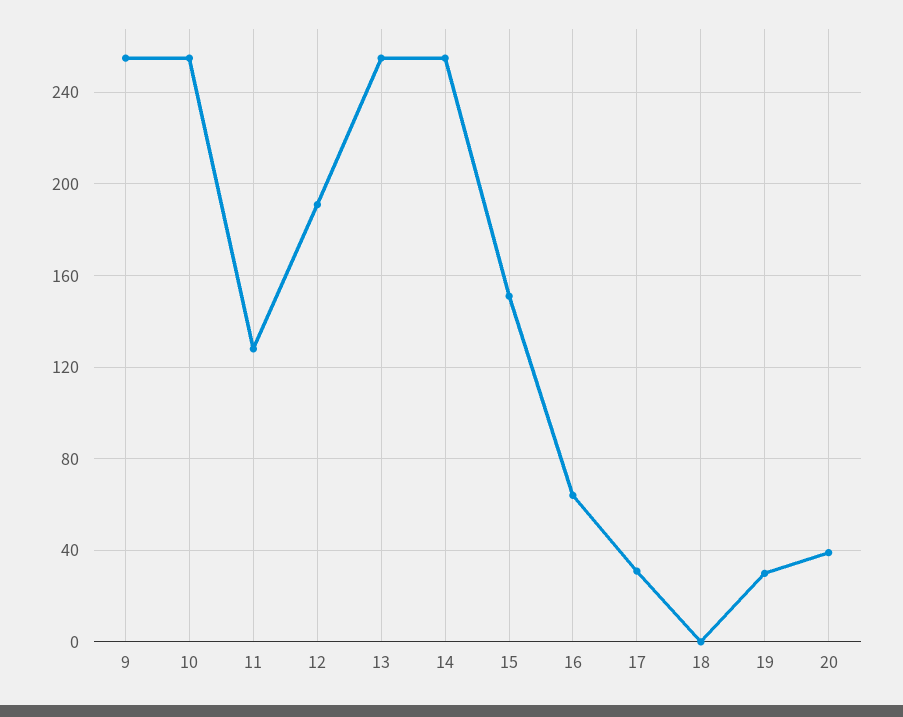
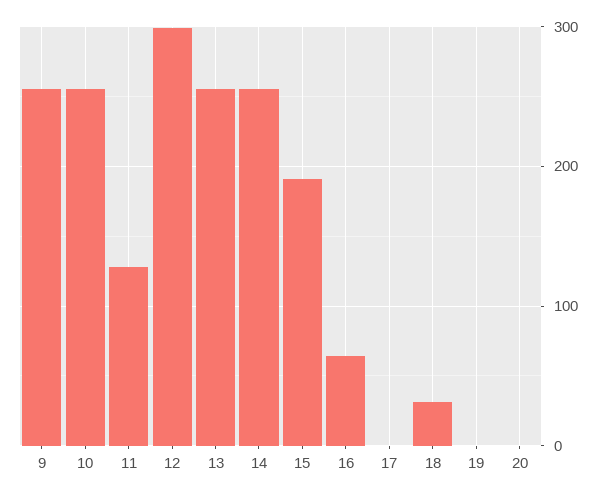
12: 190 -> 300
15: 150 -> 190
17: 30 -> 0
18: 0 -> 30
19: 30 -> 0
20: 40 -> 0

